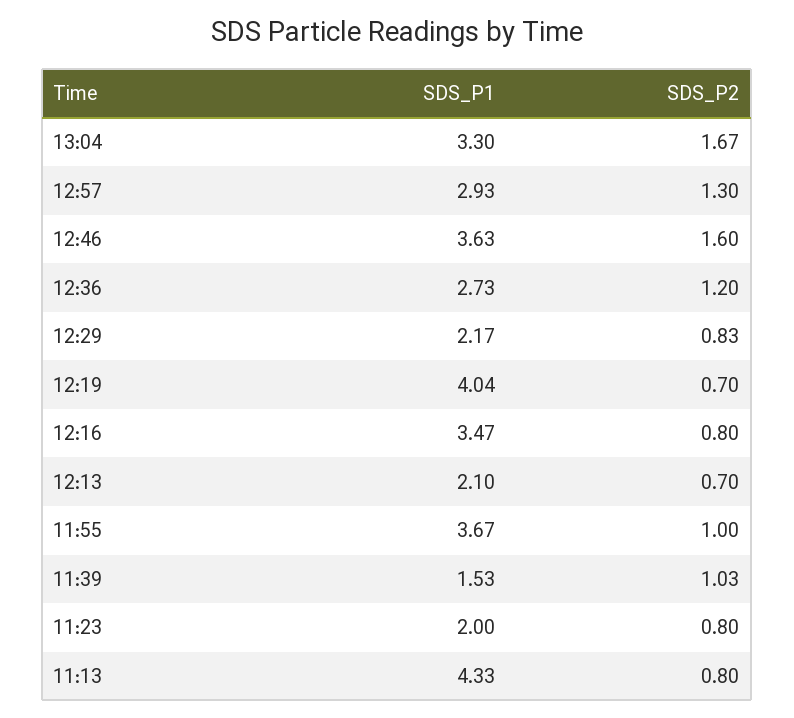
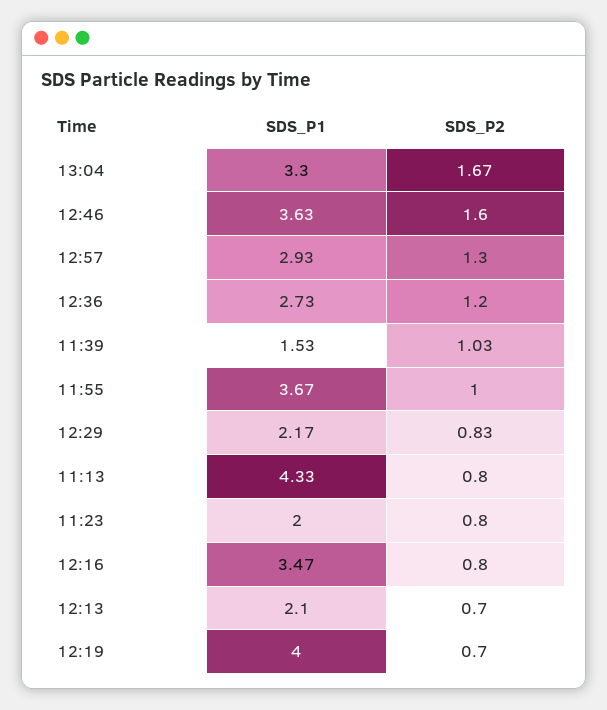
SDS_P1, 12:19: 4.04 -> 4

